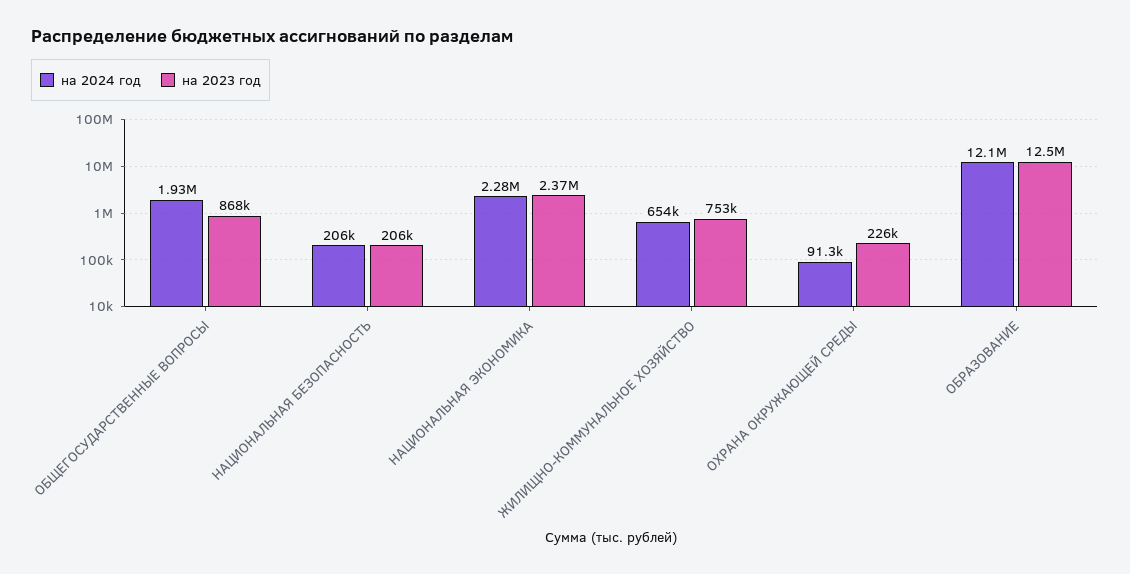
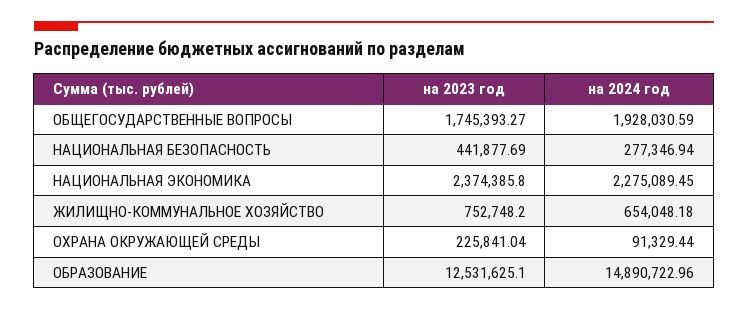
на 2023 год, ОБЩЕГОСУДАРСТВЕННЫЕ ВОПРОСЫ: 868000 -> 1745393.27
на 2024 год, НАЦИОНАЛЬНАЯ БЕЗОПАСНОСТЬ: 206000 -> 277346.94
на 2023 год, НАЦИОНАЛЬНАЯ БЕЗОПАСНОСТЬ: 206000 -> 441877.69
на 2024 год, ОБРАЗОВАНИЕ: 12100000 -> 14890722.96

